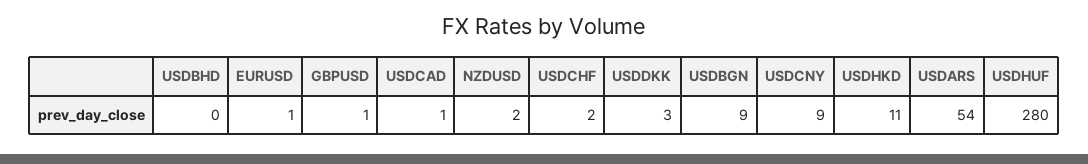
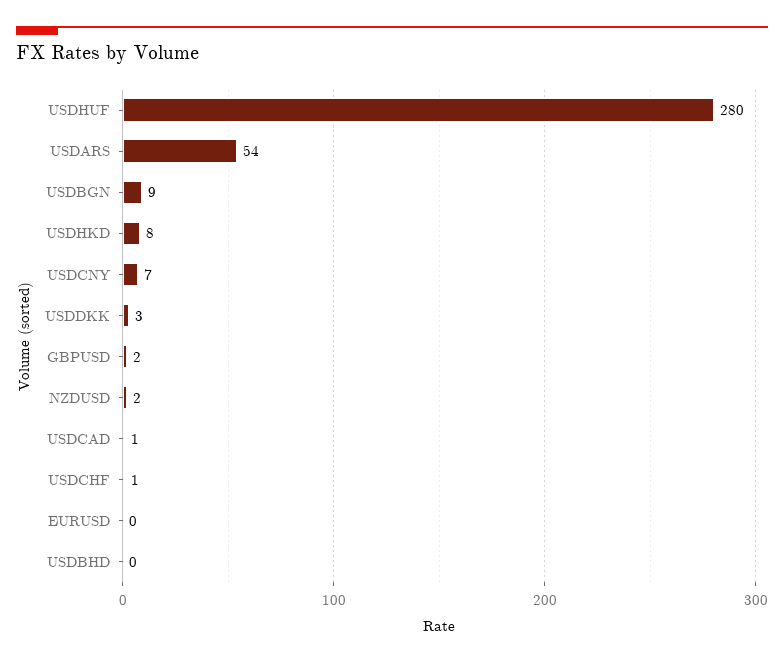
EURUSD: 1 -> 0
GBPUSD: 1 -> 2
USDCHF: 2 -> 1
USDCNY: 9 -> 7
USDHKD: 11 -> 8

